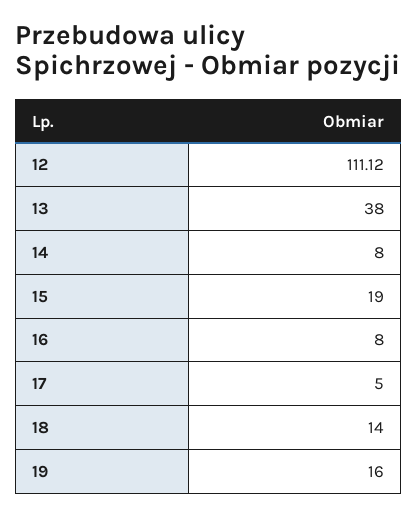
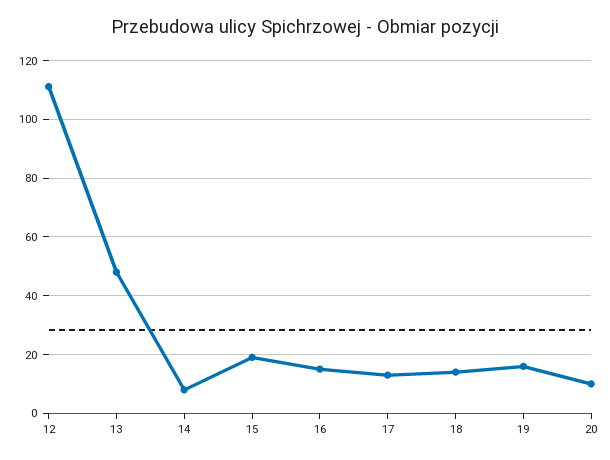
13: 38 -> 47.5
16: 8 -> 15
17: 5 -> 12.5
20: none -> 10

